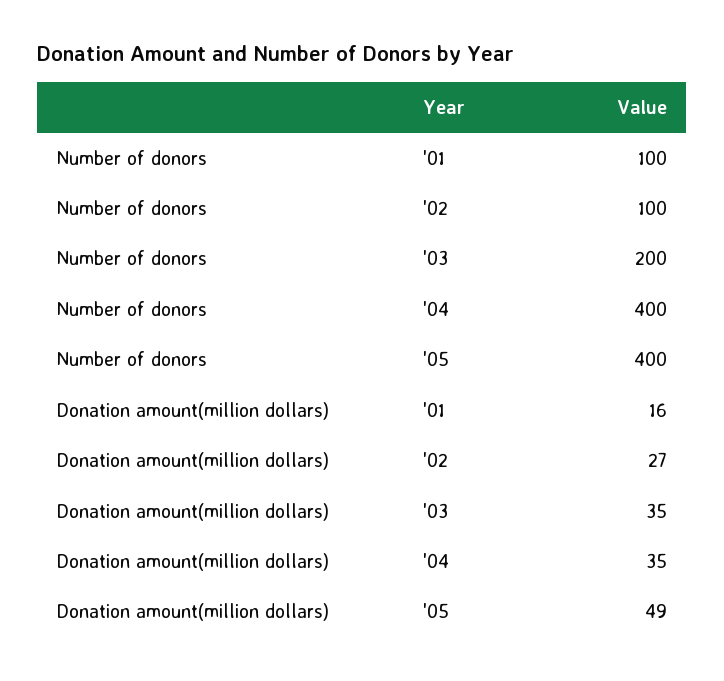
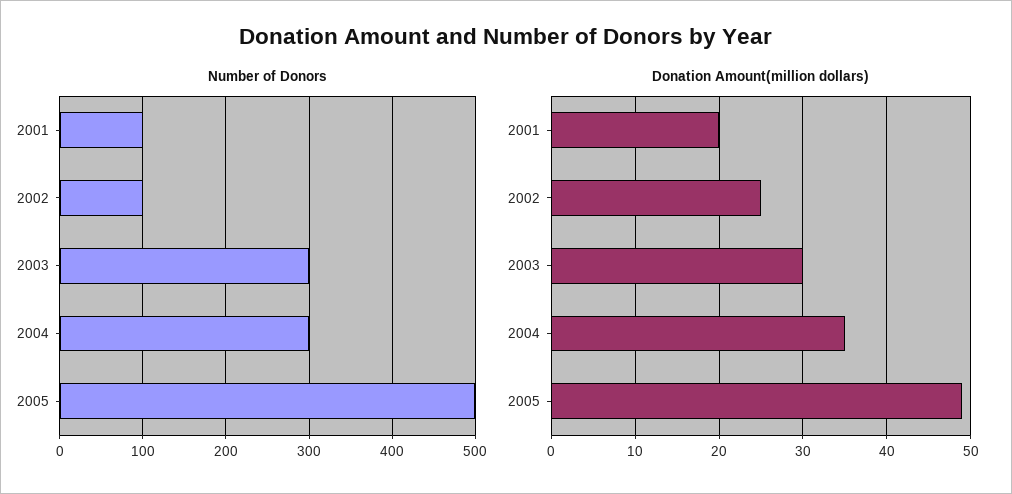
Number of donors, '03: 200 -> 300
Number of donors, '04: 400 -> 300
Number of donors, '05: 400 -> 500
Donation amount(million dollars), '01: 16 -> 20
Donation amount(million dollars), '02: 27 -> 25
Donation amount(million dollars), '03: 35 -> 30

